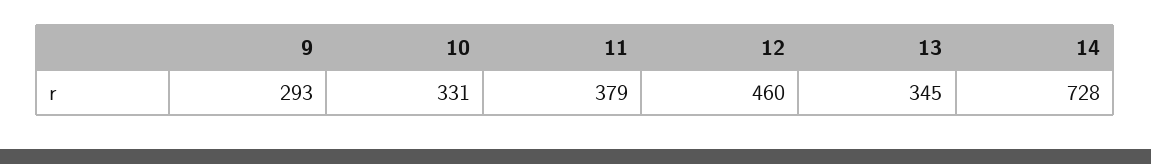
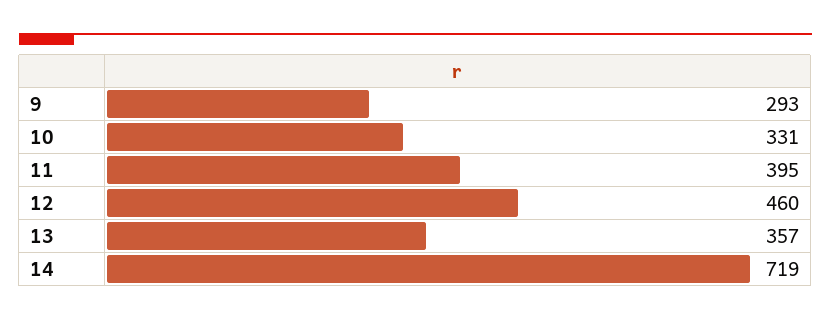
11: 379 -> 395
13: 345 -> 357
14: 728 -> 719

